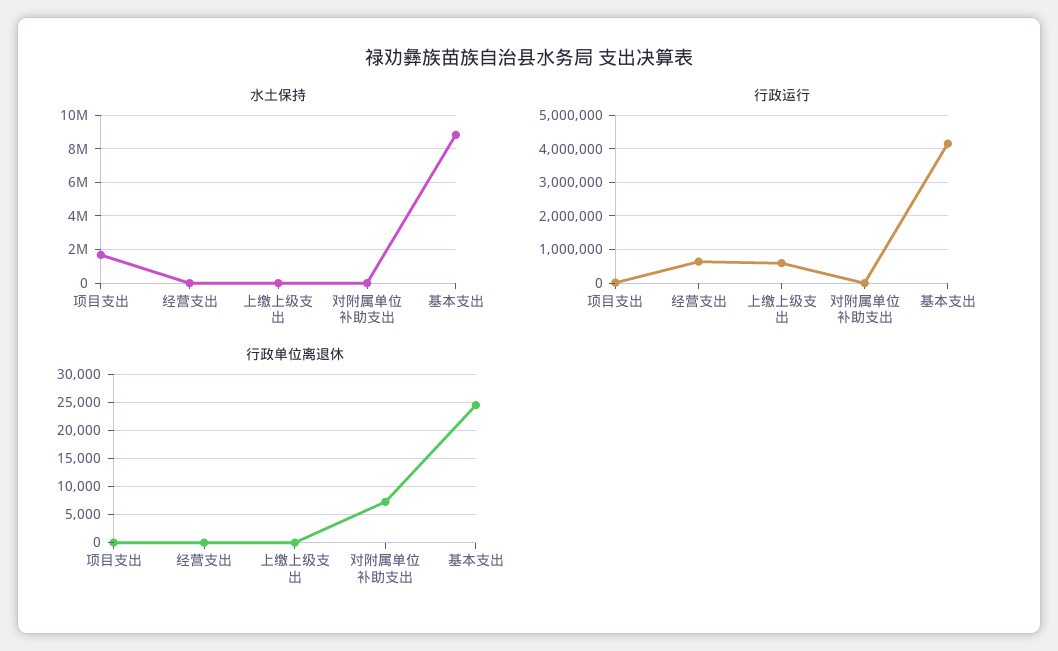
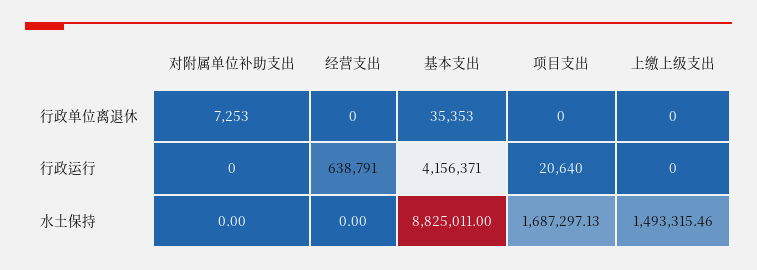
水土保持, 上缴上级支出: 0 -> 1493315.46
行政运行, 上缴上级支出: 600000 -> 0
行政单位离退休, 基本支出: 25000 -> 35353

